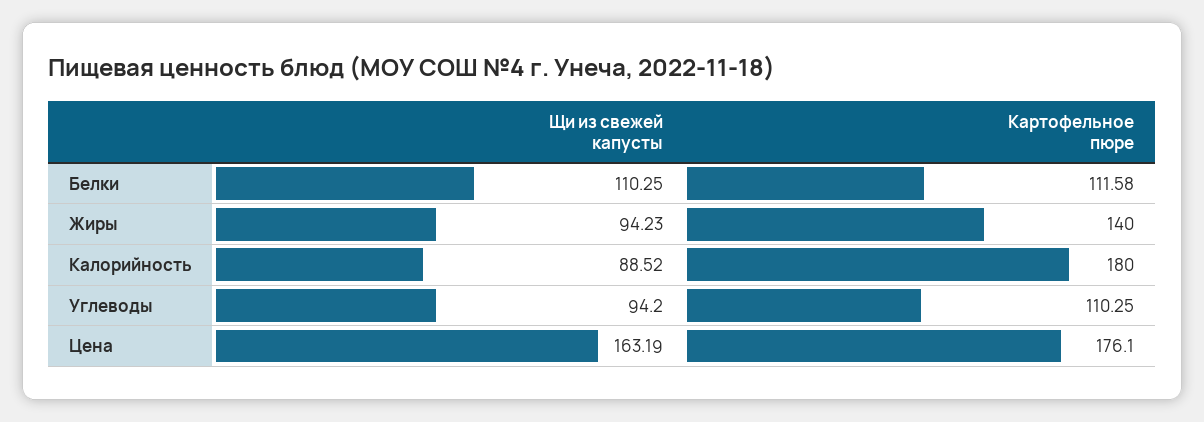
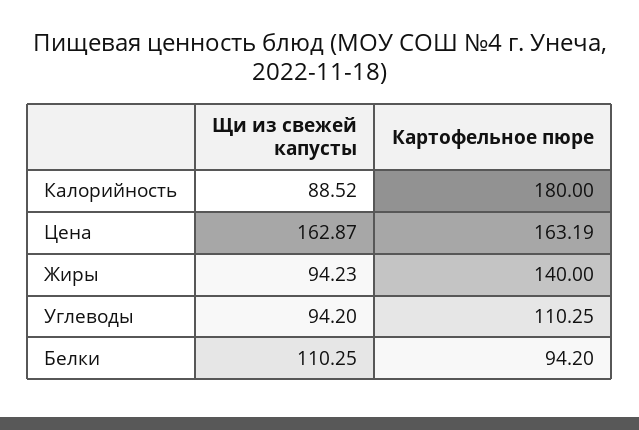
Картофельное пюре, Белки: 111.58 -> 94.2
Щи из свежей капусты, Цена: 163.19 -> 162.87
Картофельное пюре, Цена: 176.1 -> 163.19

